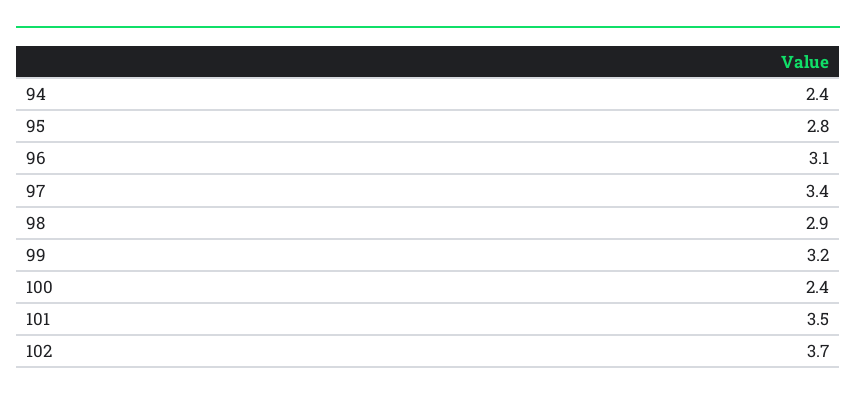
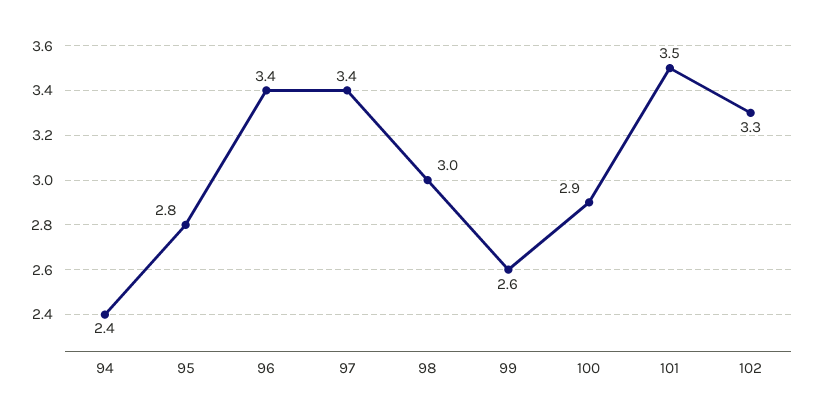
96: 3.1 -> 3.4
98: 2.9 -> 3
99: 3.2 -> 2.6
100: 2.4 -> 2.9
102: 3.7 -> 3.3

